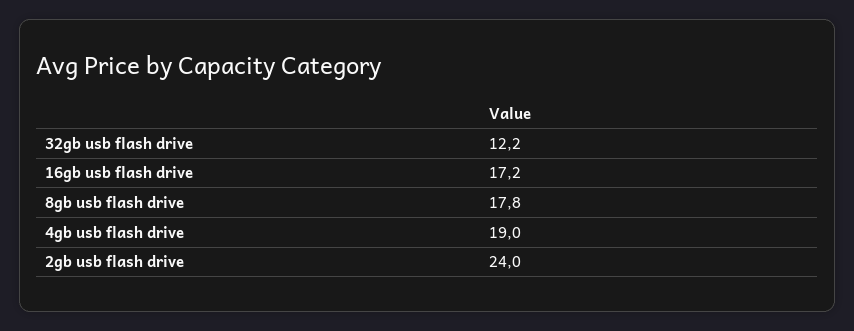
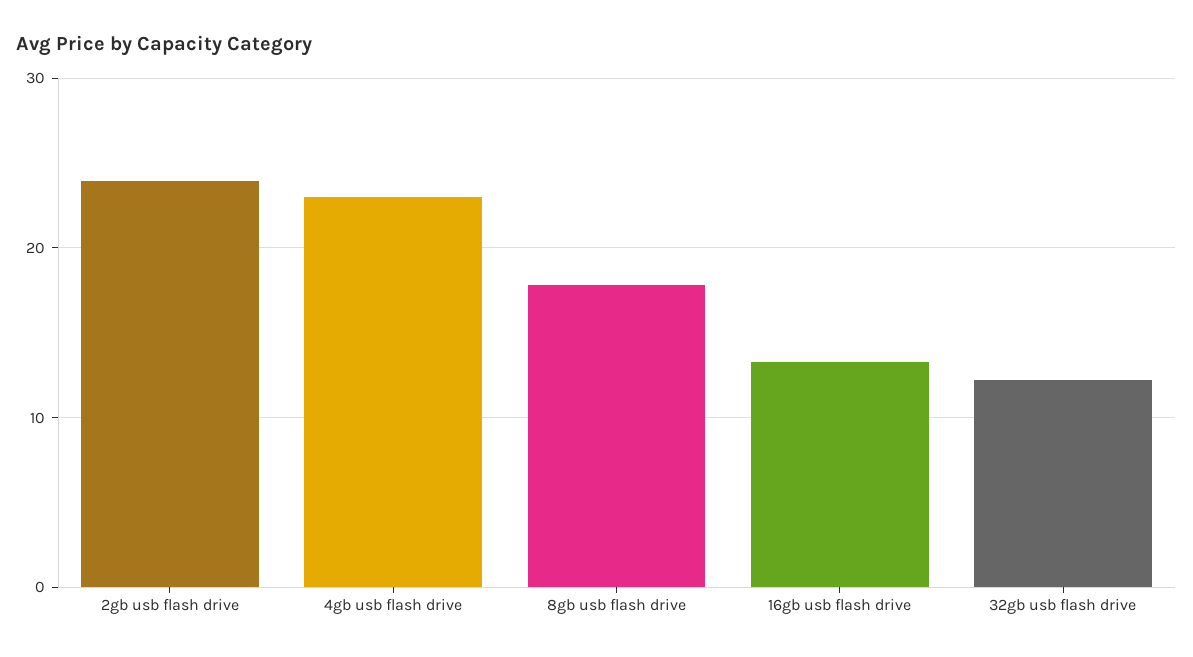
16gb usb flash drive: 17.2 -> 13
4gb usb flash drive: 19 -> 23

